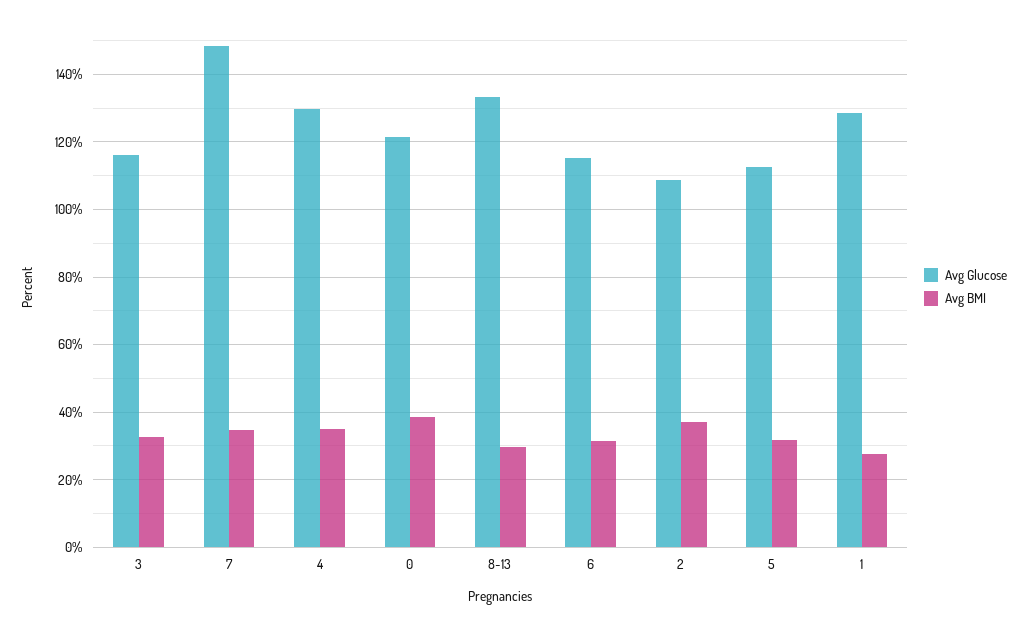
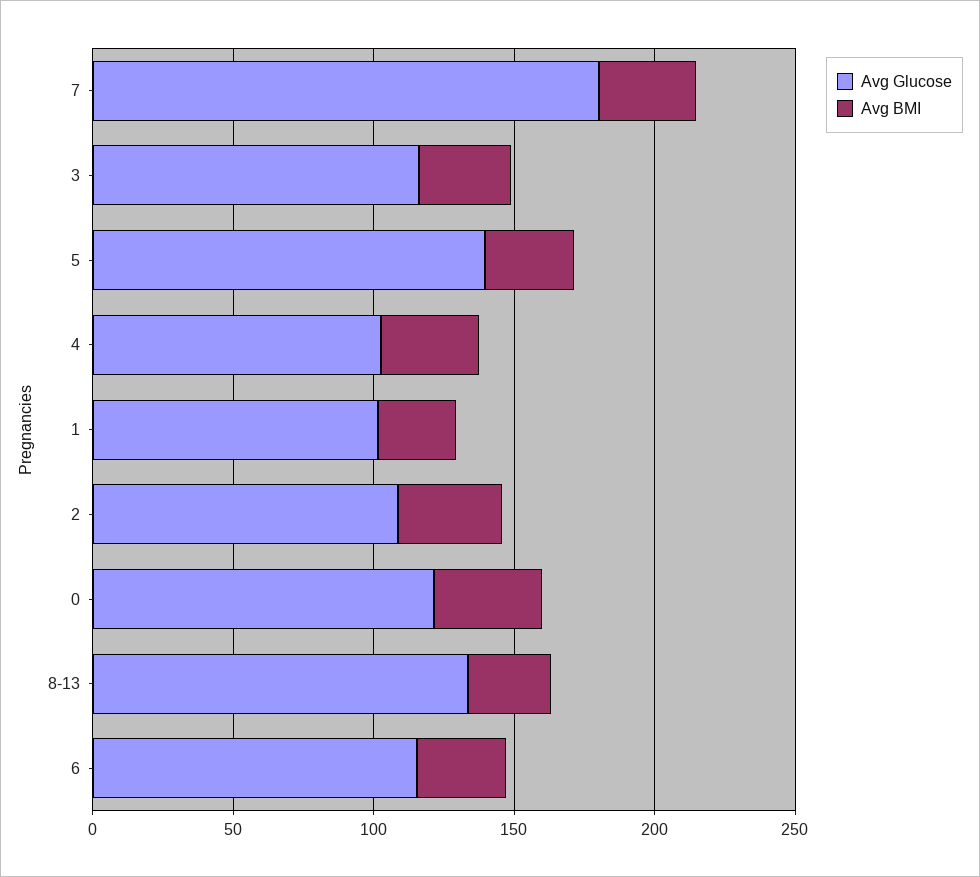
Avg Glucose, 7: 148 -> 180
Avg Glucose, 4: 130 -> 100
Avg Glucose, 5: 112 -> 140
Avg Glucose, 1: 128 -> 100

